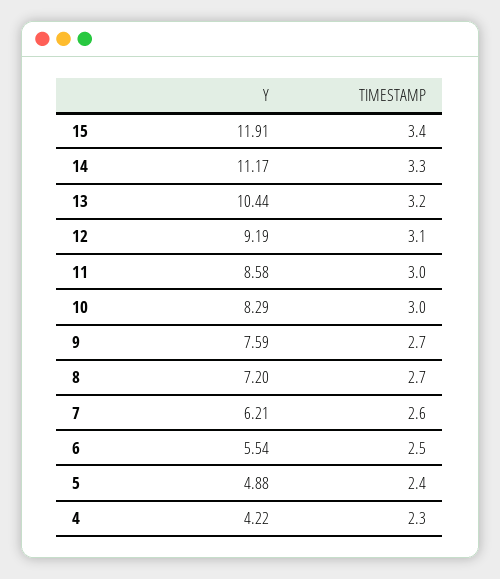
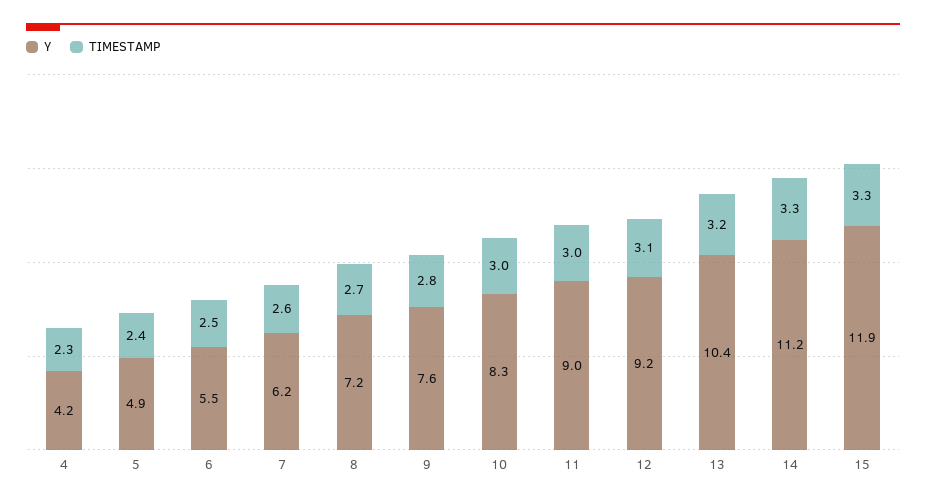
TIMESTAMP, 15: 3.4 -> 3.3
Y, 11: 8.58 -> 9
TIMESTAMP, 9: 2.7 -> 2.8

